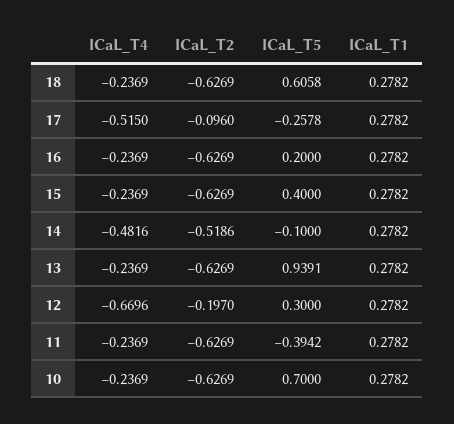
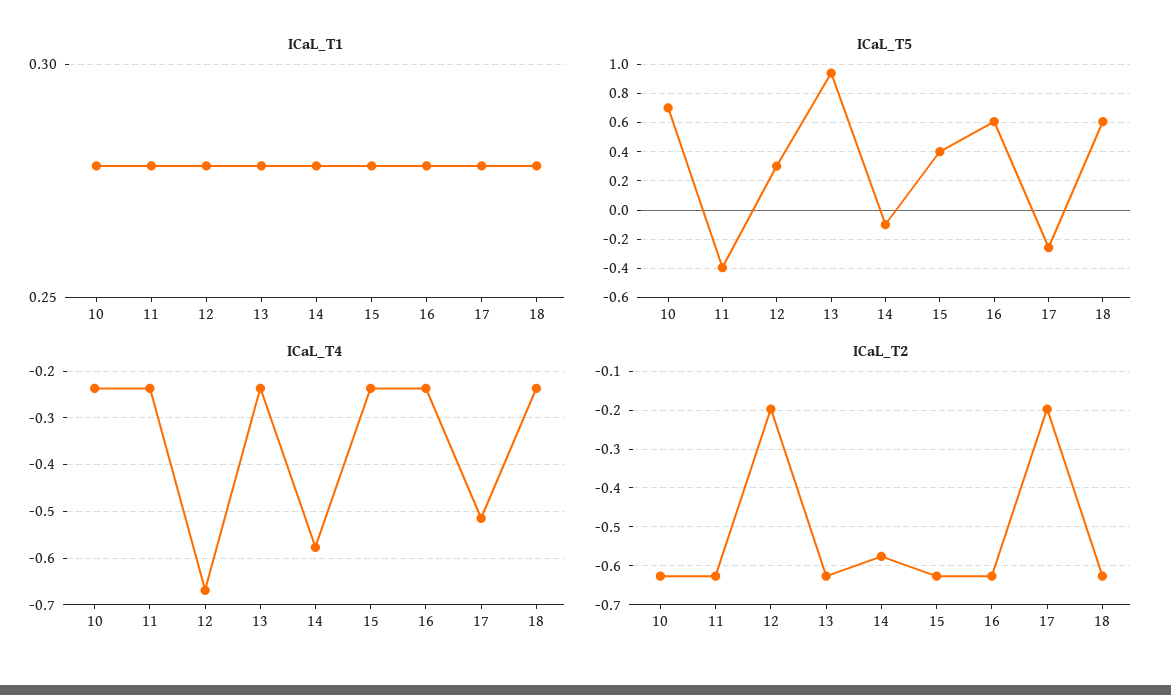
ICaL_T2, 17: -0.096 -> -0.2
ICaL_T5, 16: 0.2 -> 0.6
ICaL_T4, 14: -0.4816 -> -0.58
ICaL_T2, 14: -0.5186 -> -0.58

